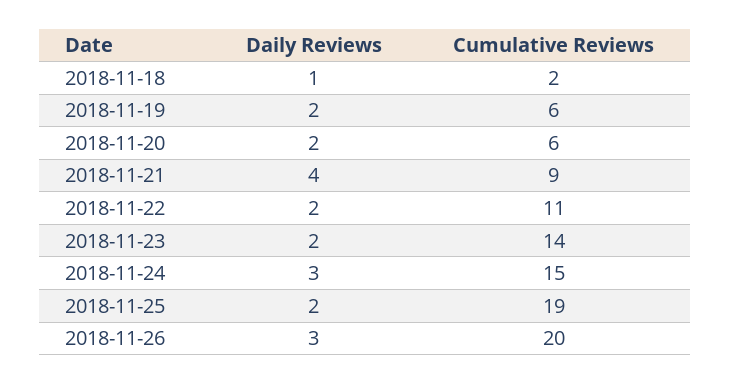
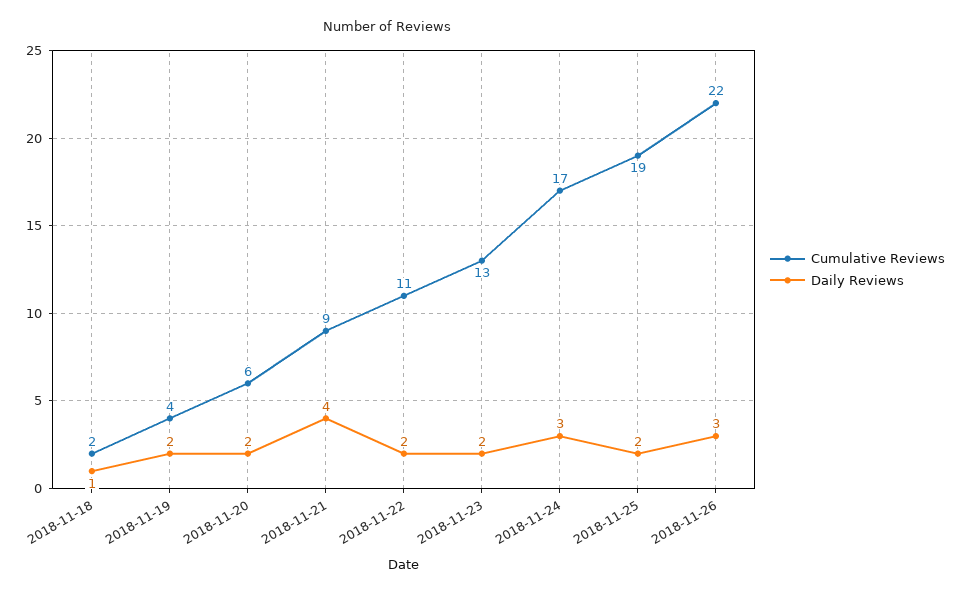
Cumulative Reviews, 2018-11-19: 6 -> 4
Cumulative Reviews, 2018-11-23: 14 -> 13
Cumulative Reviews, 2018-11-24: 15 -> 17
Cumulative Reviews, 2018-11-26: 20 -> 22

